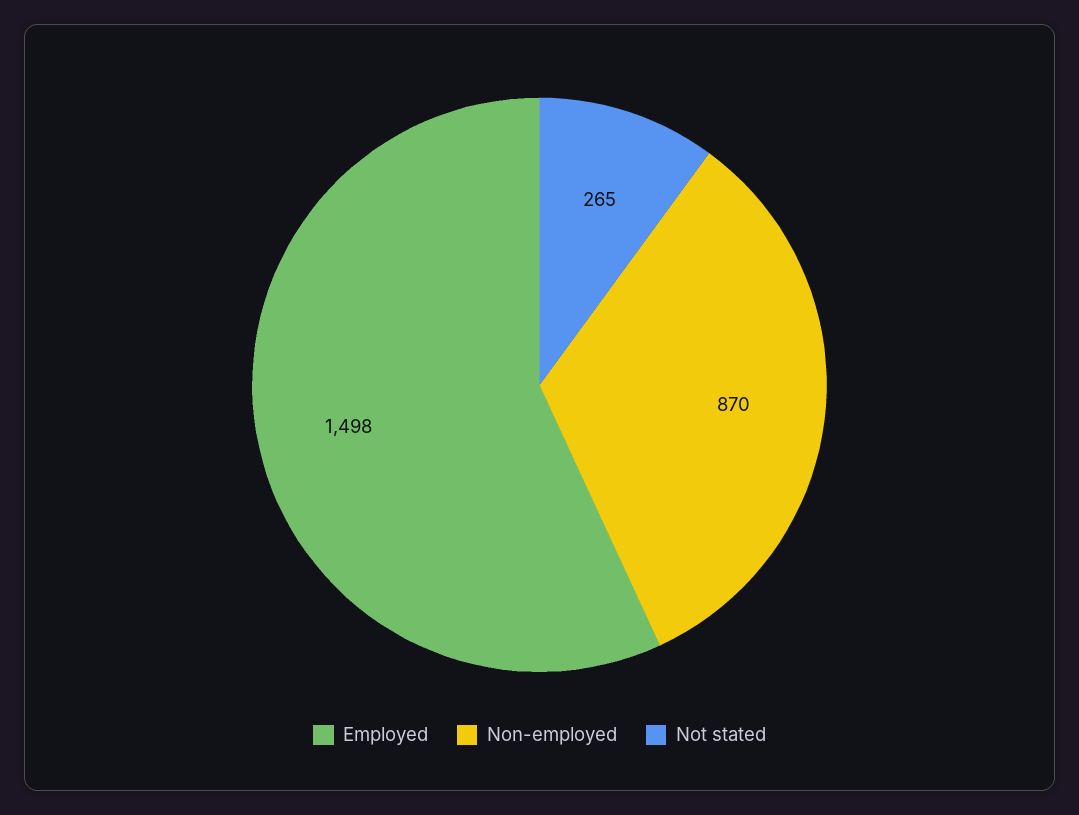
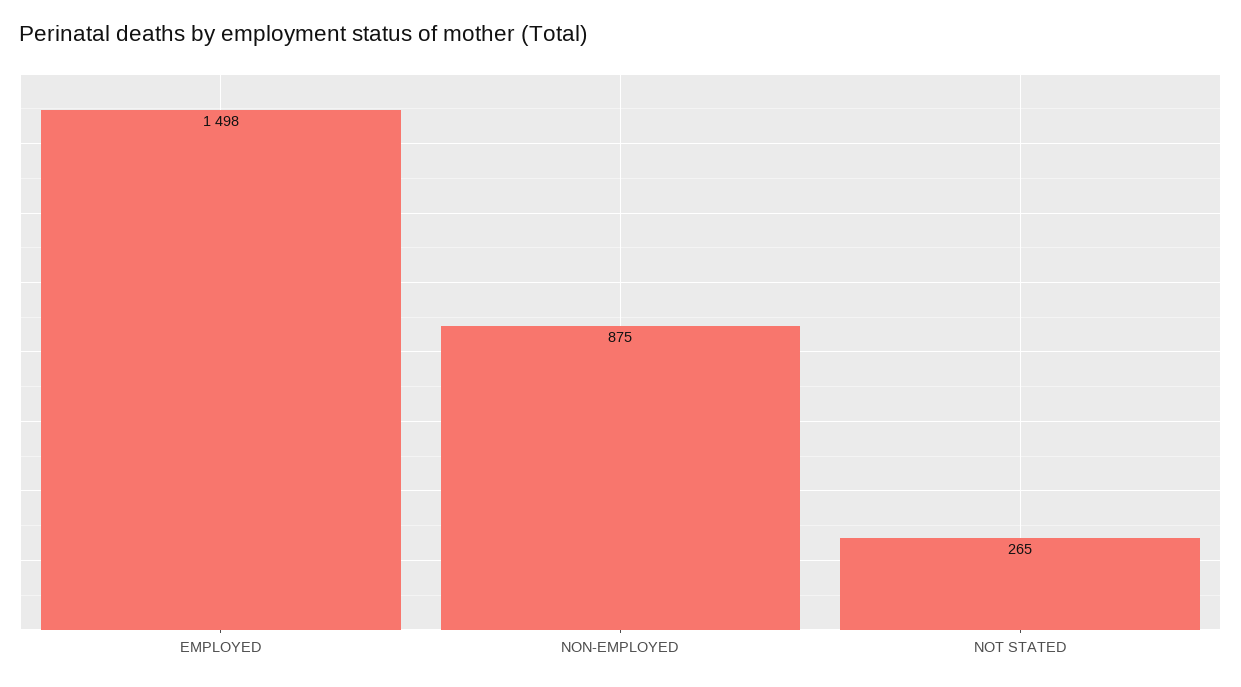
Non-employed: 870 -> 875

